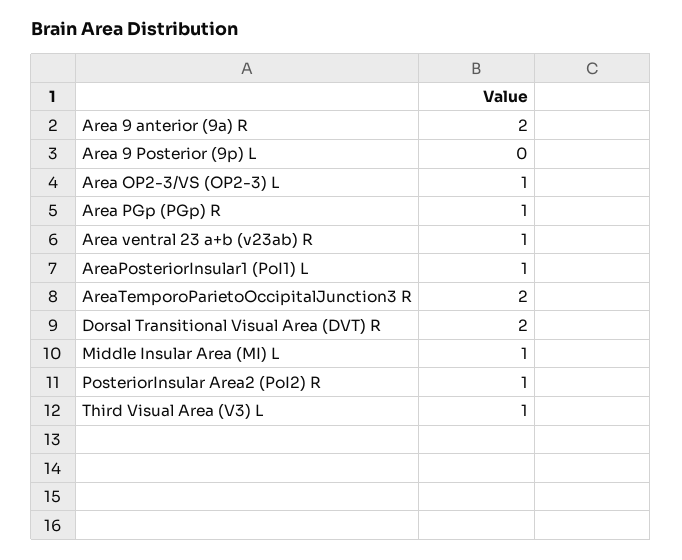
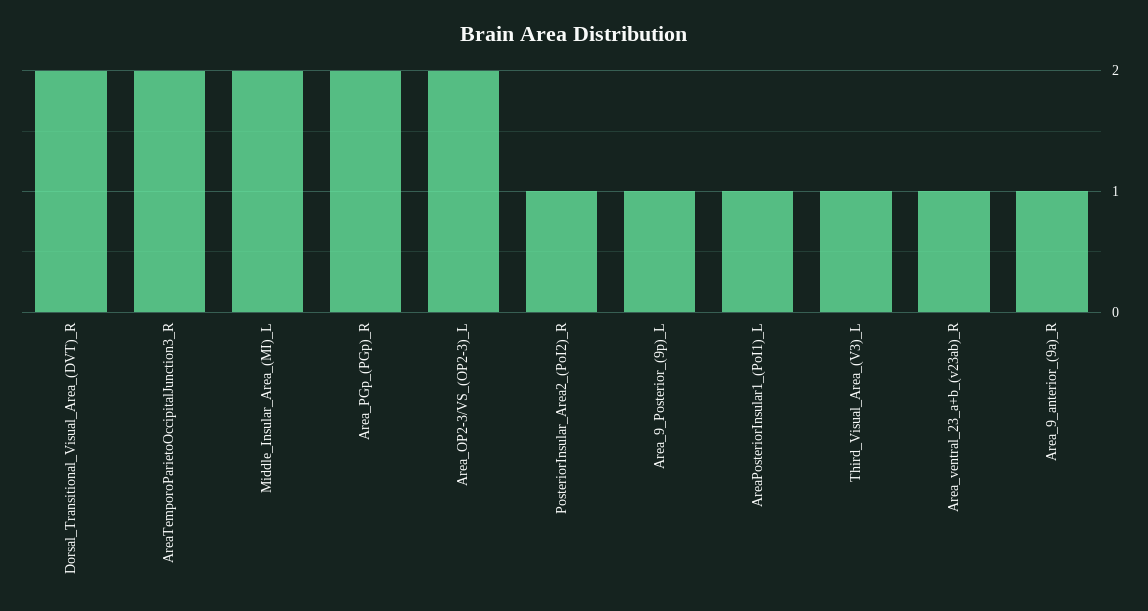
Area 9 anterior (9a) R: 2 -> 1
Area 9 Posterior (9p) L: 0 -> 1
Area OP2-3/VS (OP2-3) L: 1 -> 2
Area PGp (PGp) R: 1 -> 2
Middle Insular Area (MI) L: 1 -> 2

